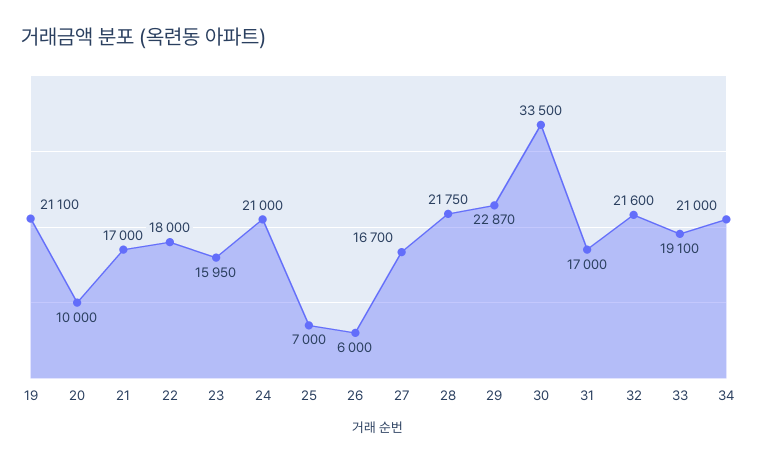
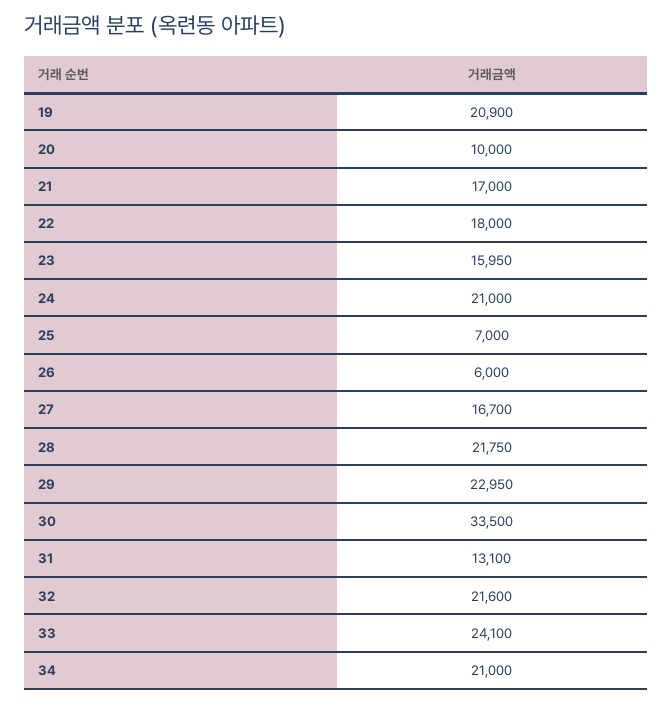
19: 21100 -> 20900
29: 22870 -> 22950
31: 17000 -> 13100
33: 19100 -> 24100

